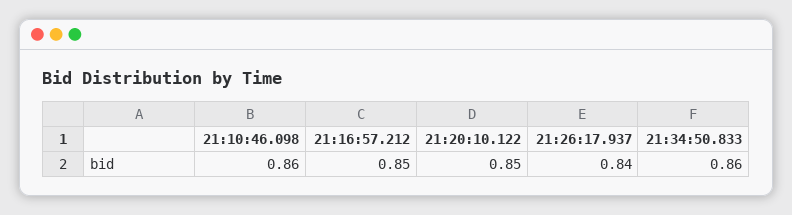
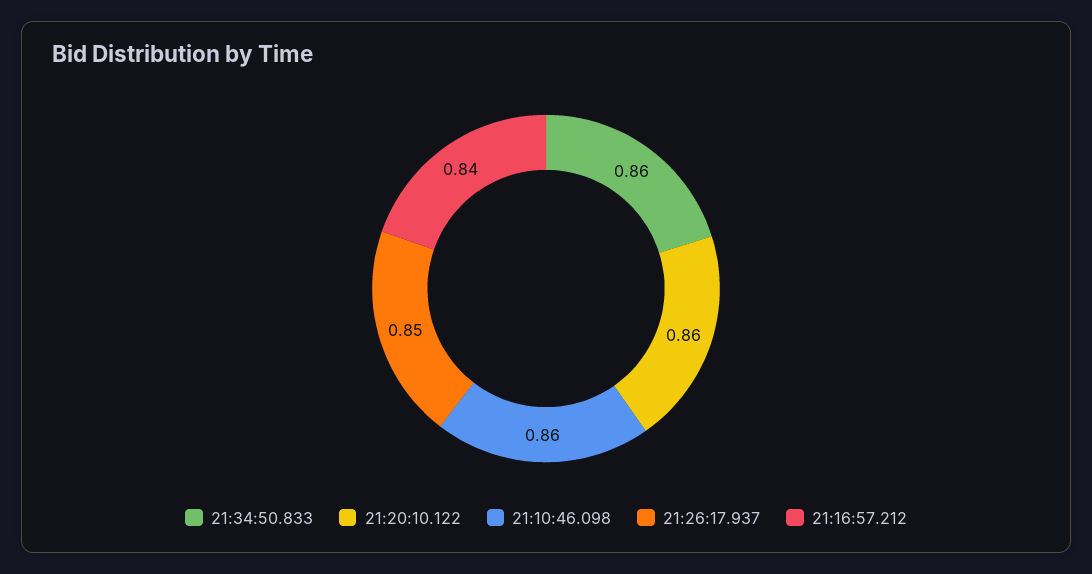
21:16:57.212: 0.85 -> 0.84
21:20:10.122: 0.85 -> 0.86
21:26:17.937: 0.84 -> 0.85

